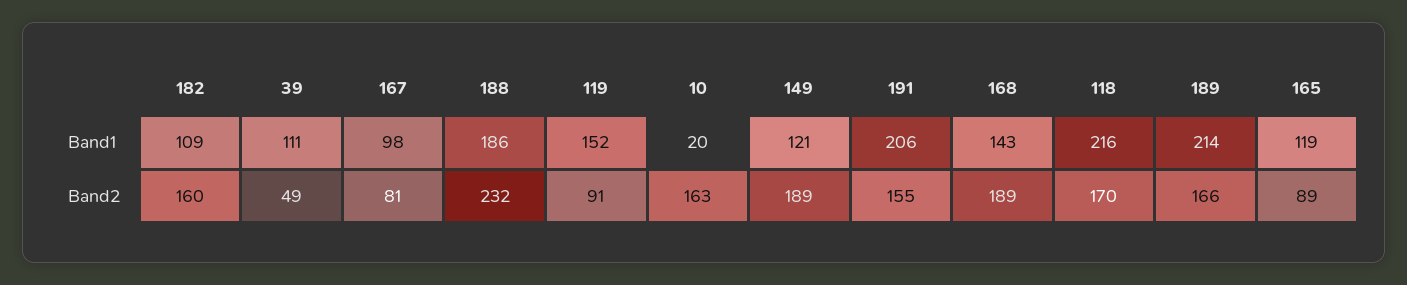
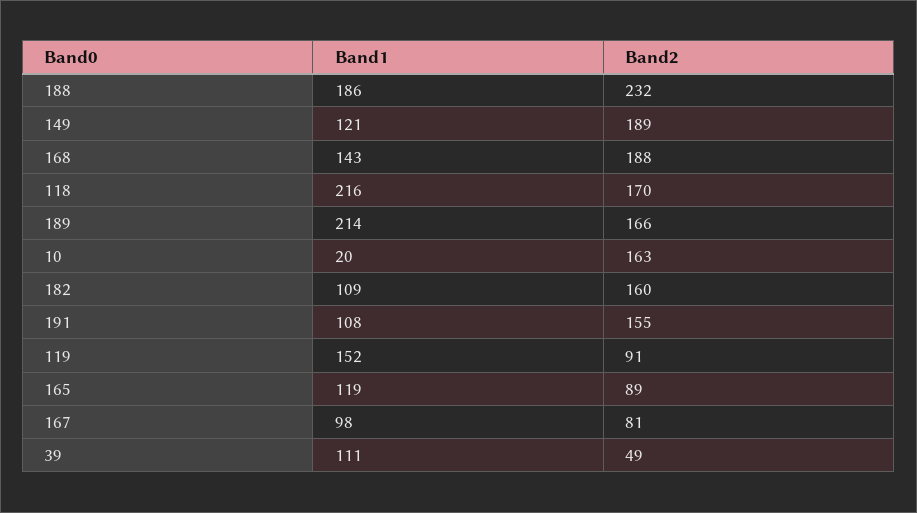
191, Band1: 206 -> 108
168, Band2: 189 -> 188

